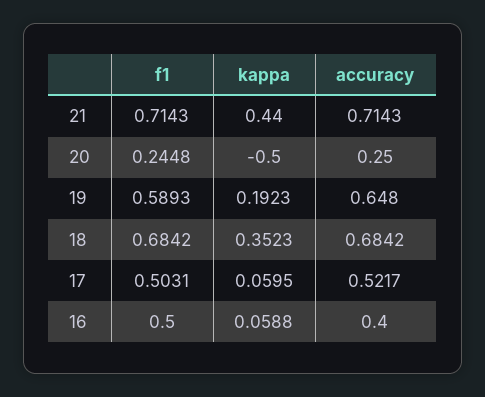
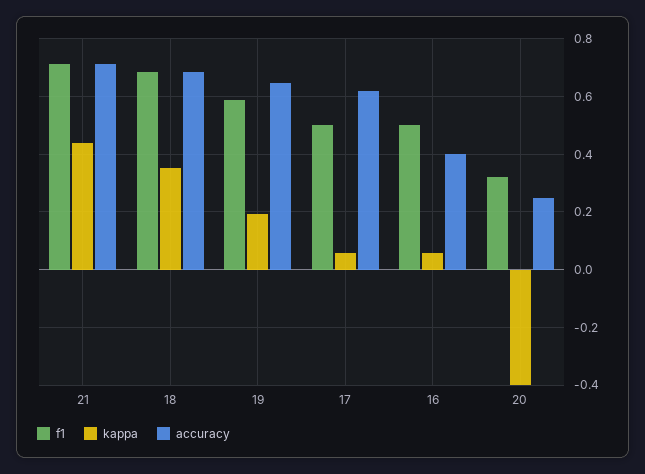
f1, 20: 0.2448 -> 0.325
kappa, 20: -0.5 -> -0.4
accuracy, 17: 0.5217 -> 0.625

